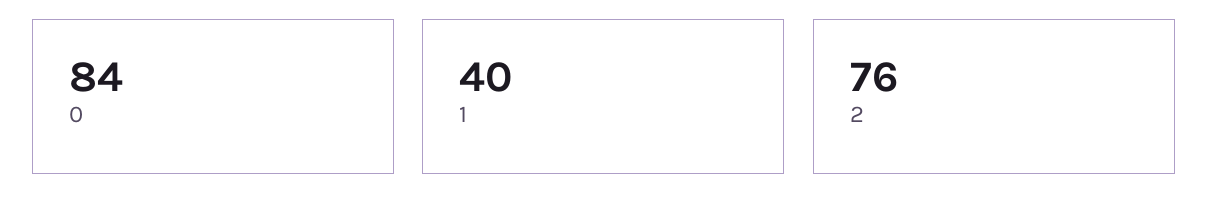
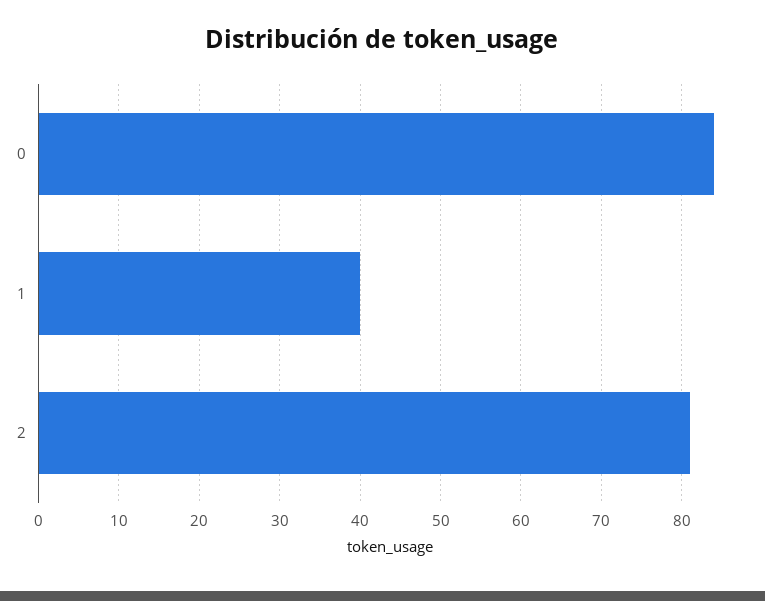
2: 76 -> 81

